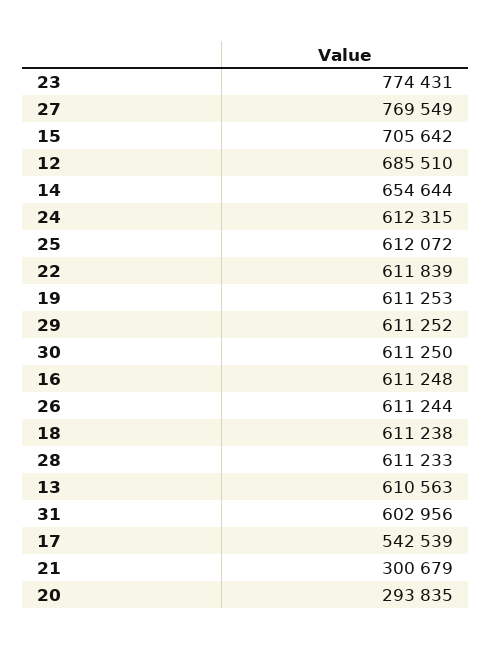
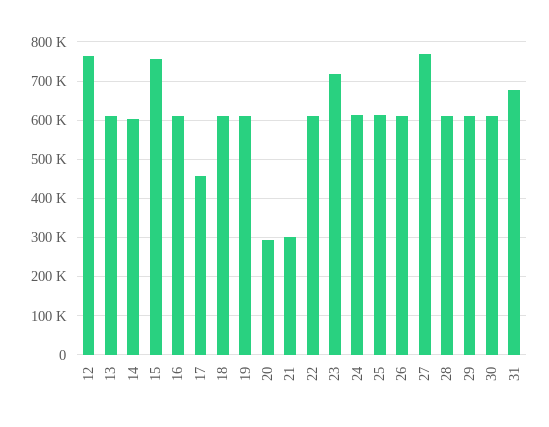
23: 774431 -> 720000
15: 705642 -> 760000
12: 685510 -> 760000
14: 654644 -> 600000
31: 602956 -> 680000
17: 542539 -> 460000

